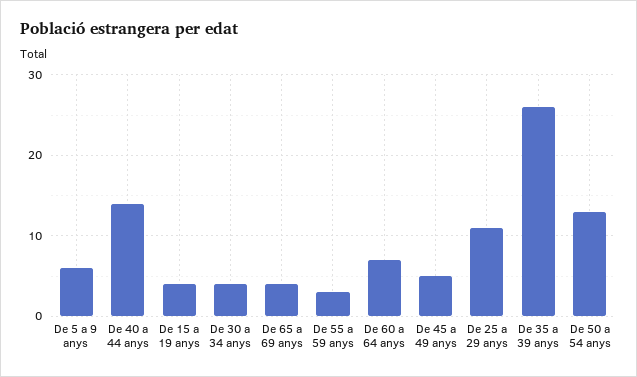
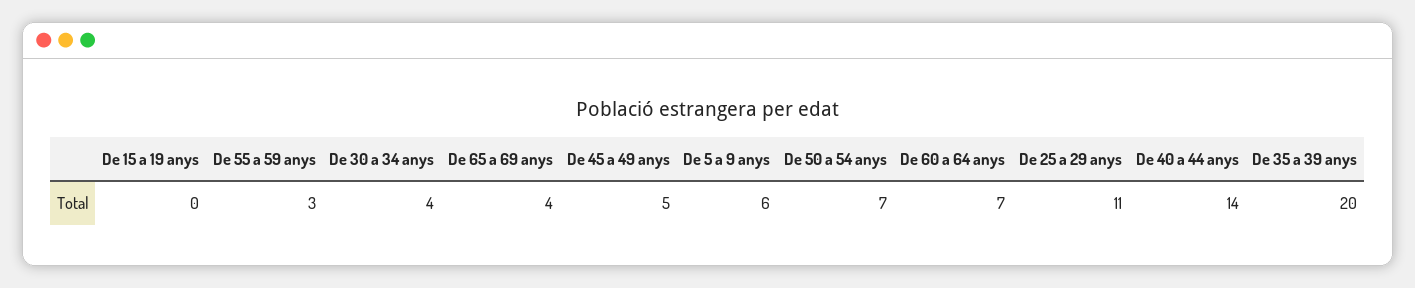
De 15 a 19 anys: 4 -> 0
De 35 a 39 anys: 26 -> 20
De 50 a 54 anys: 13 -> 7

